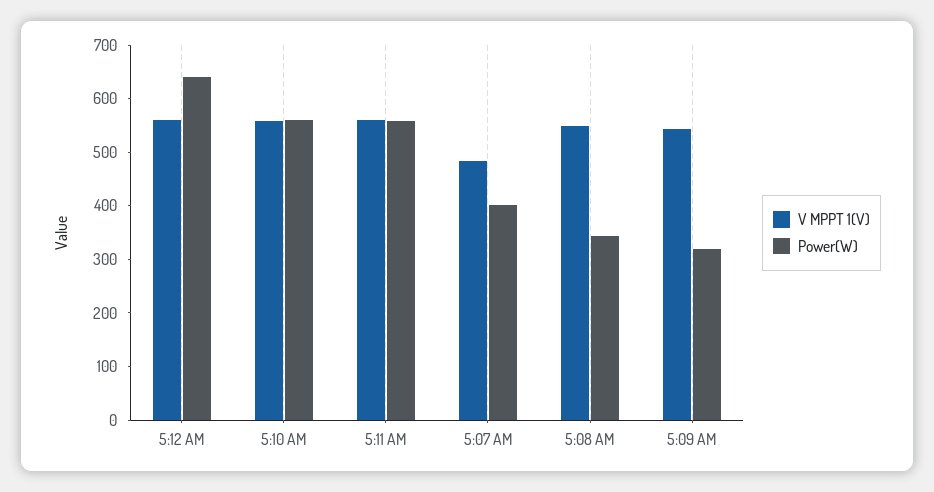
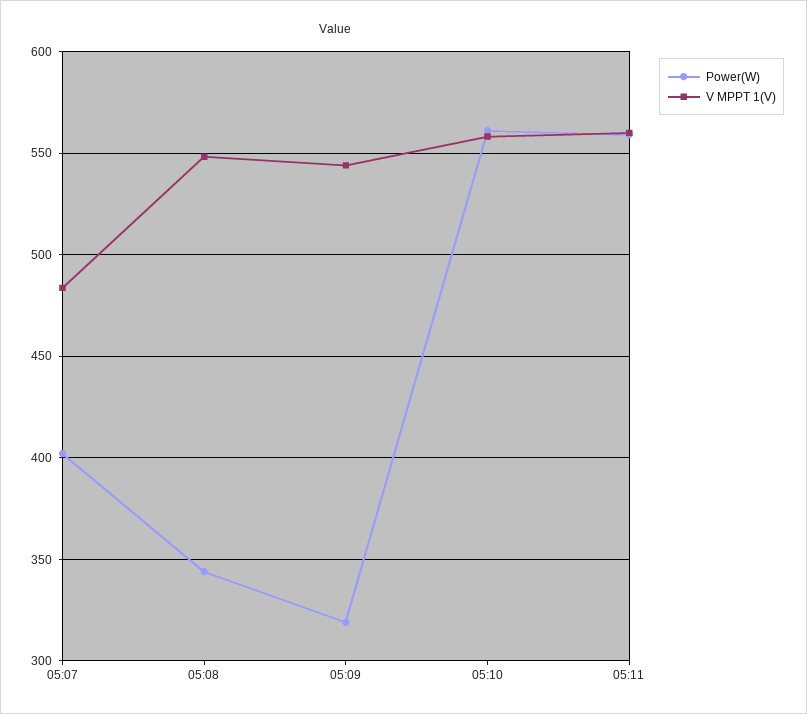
V MPPT 1(V), 5:12 AM: 560 -> none
Power(W), 5:12 AM: 640 -> none

